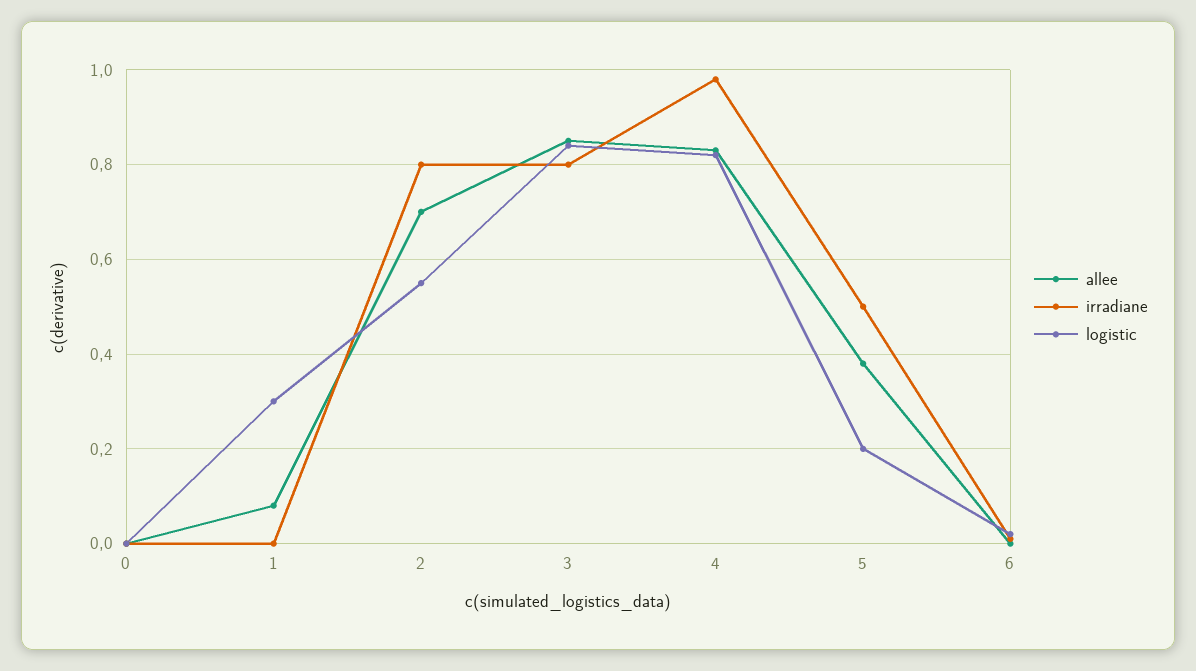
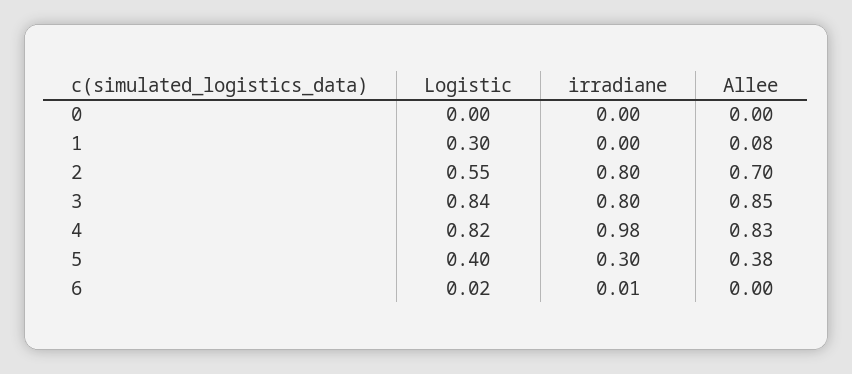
irradiane, 5: 0.5 -> 0.3
logistic, 5: 0.2 -> 0.4

